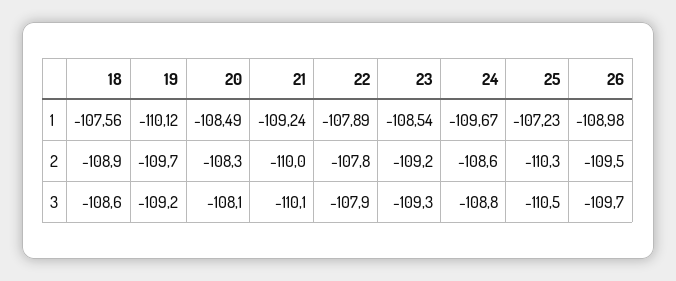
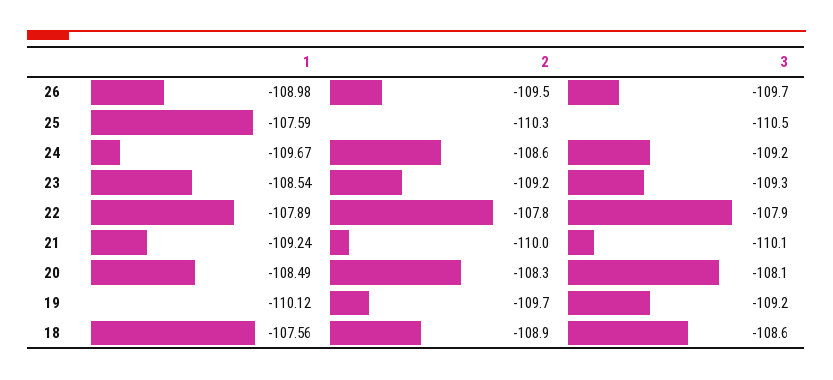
25, 1: -107.23 -> -107.59
24, 3: -108.8 -> -109.2

